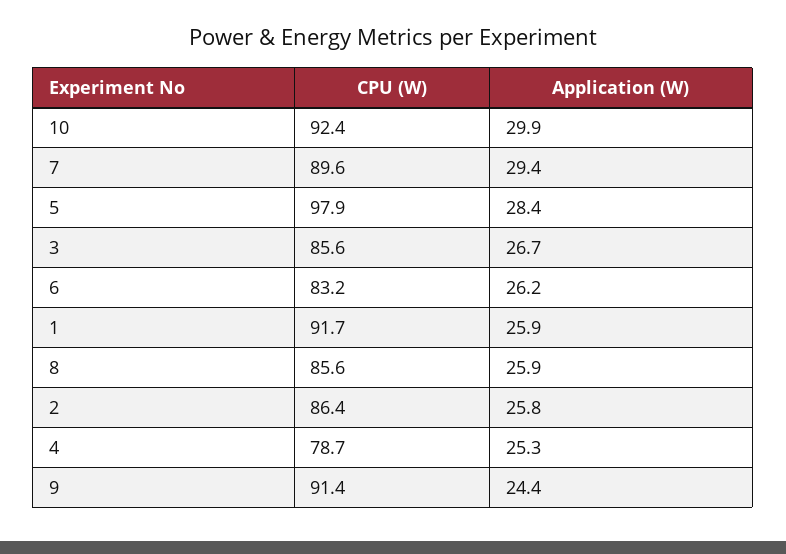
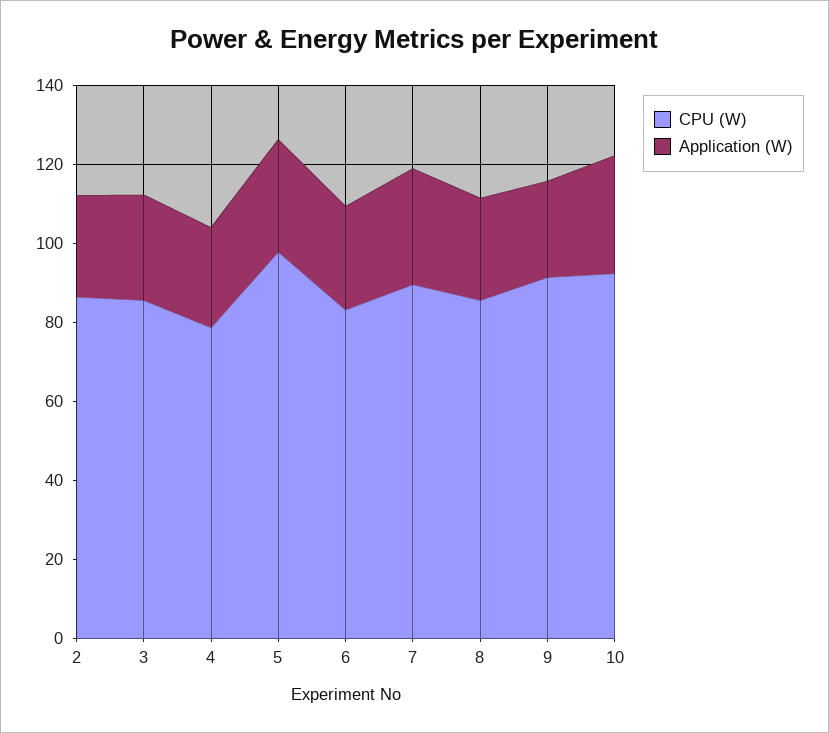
CPU (W), 1: 91.7 -> none
Application (W), 1: 25.9 -> none

